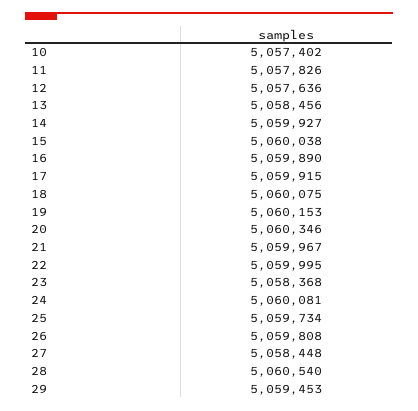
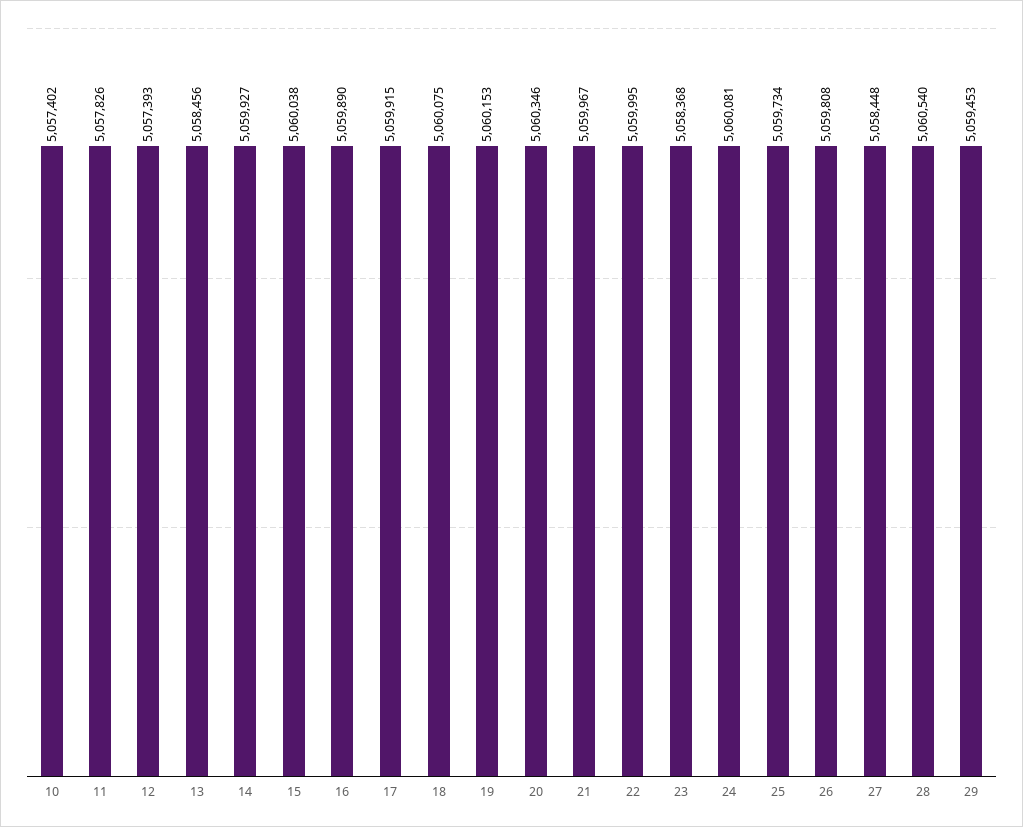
12: 5057636 -> 5057393

